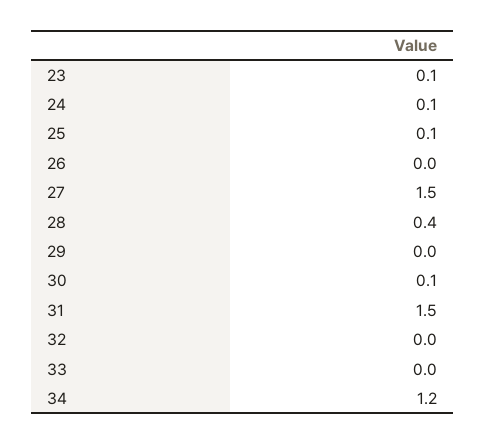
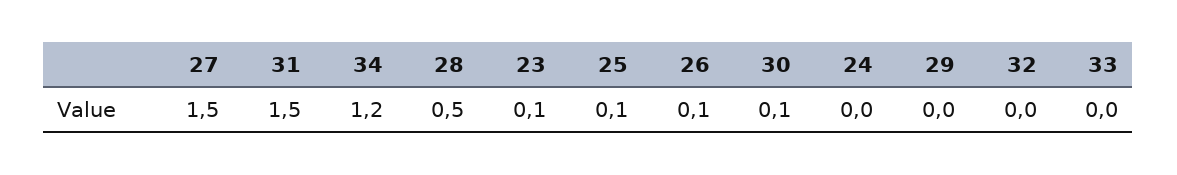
24: 0.1 -> 0
26: 0 -> 0.1
28: 0.4 -> 0.5

